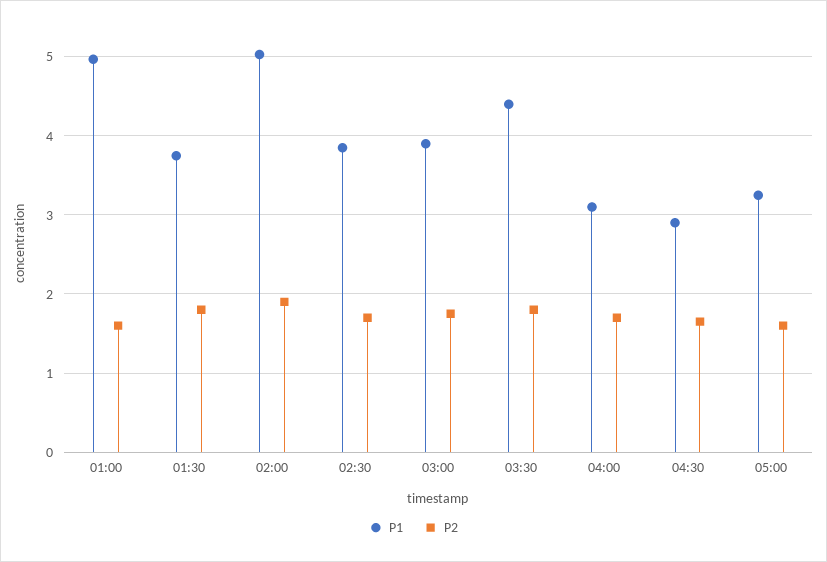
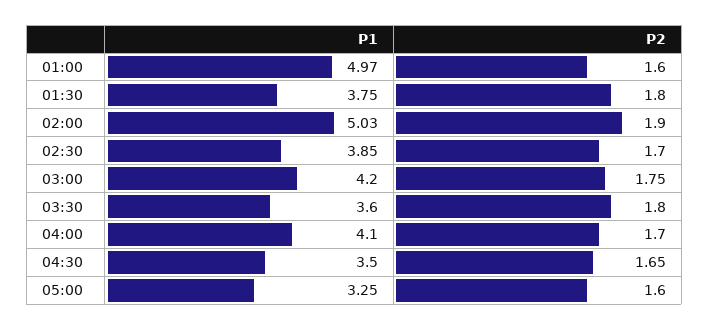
P1, 03:00: 3.9 -> 4.2
P1, 03:30: 4.4 -> 3.6
P1, 04:00: 3.1 -> 4.1
P1, 04:30: 2.9 -> 3.5

